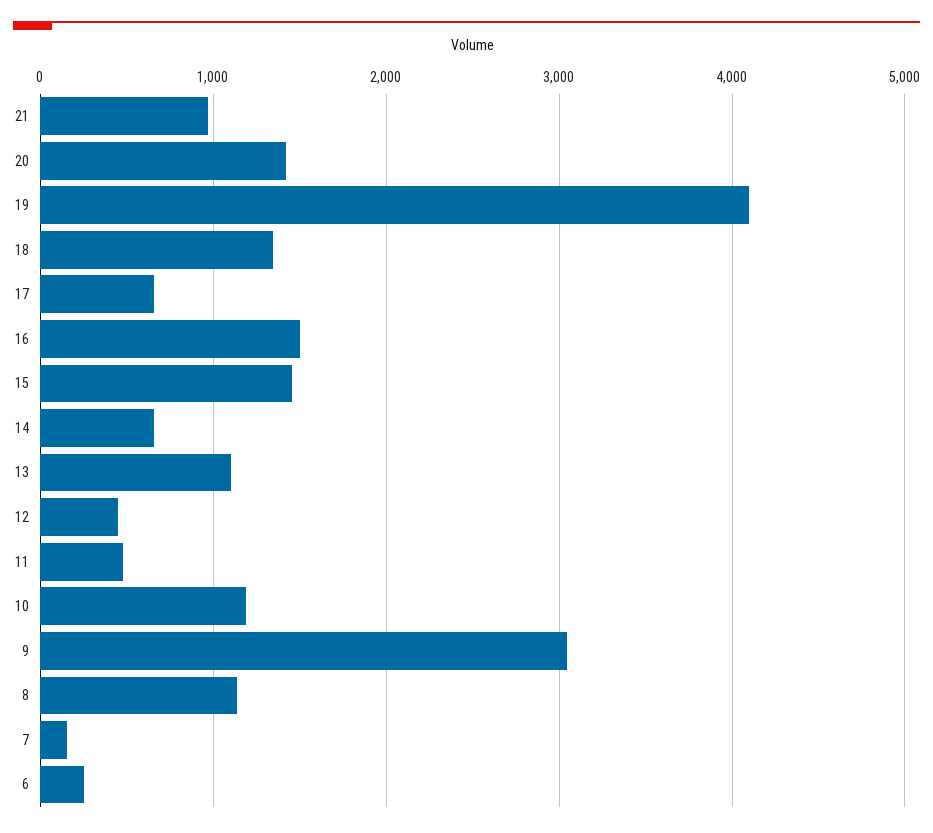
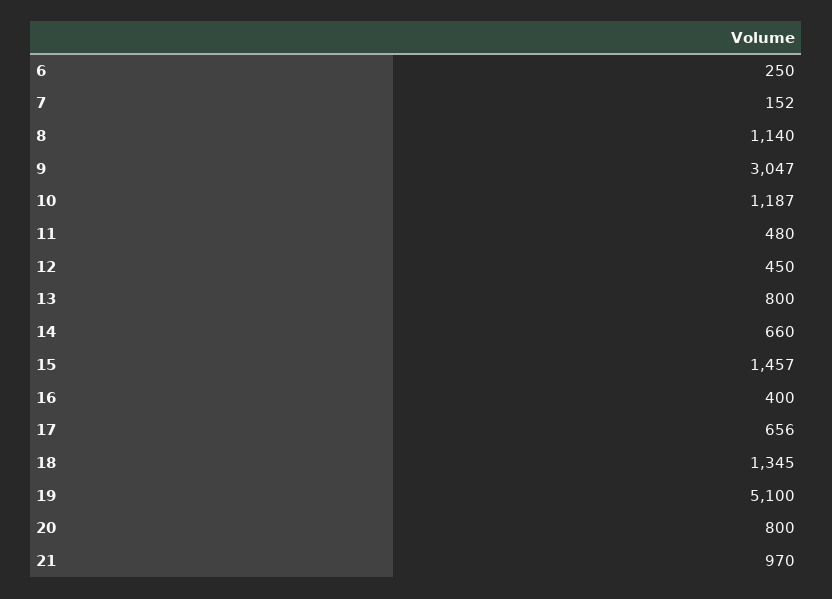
20: 1400 -> 800
19: 4100 -> 5100
16: 1500 -> 400
13: 1100 -> 800

